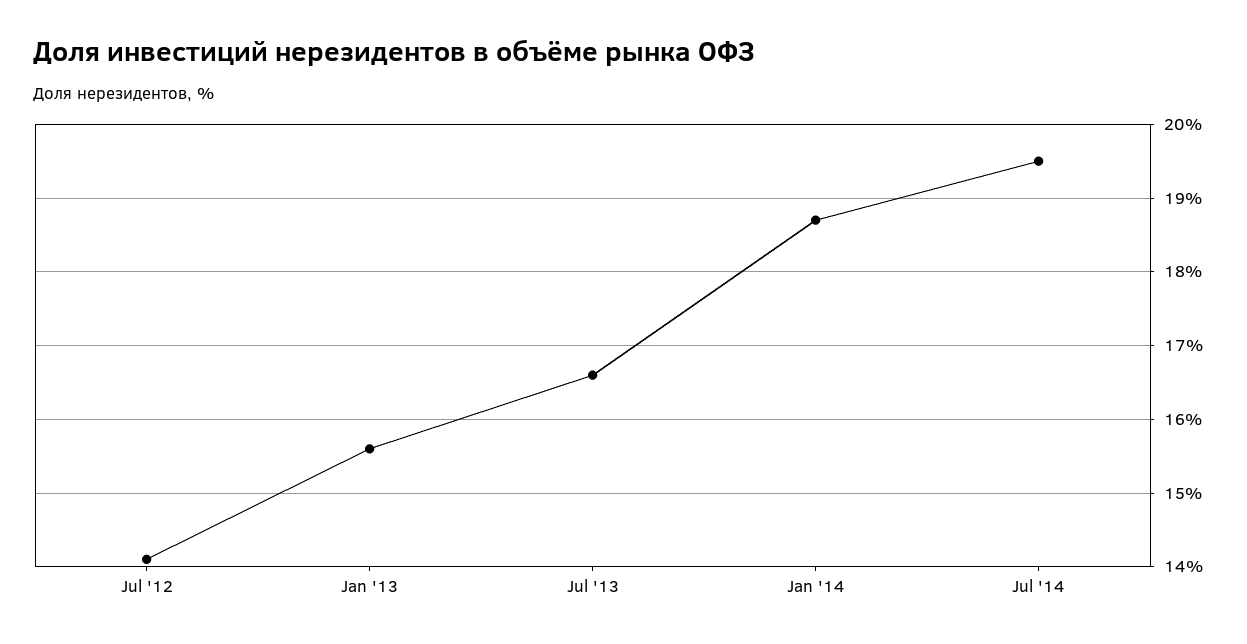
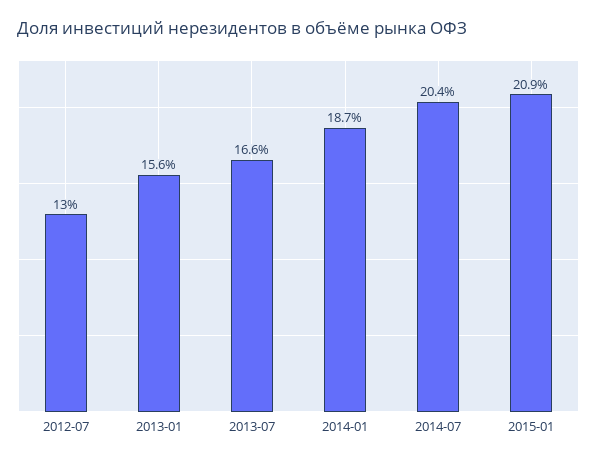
Jul '12: 14.1 -> 13
Jul '14: 19.5 -> 20.4
2015-01: none -> 20.9

